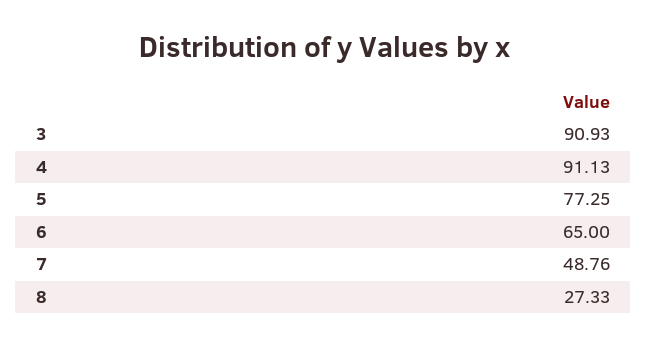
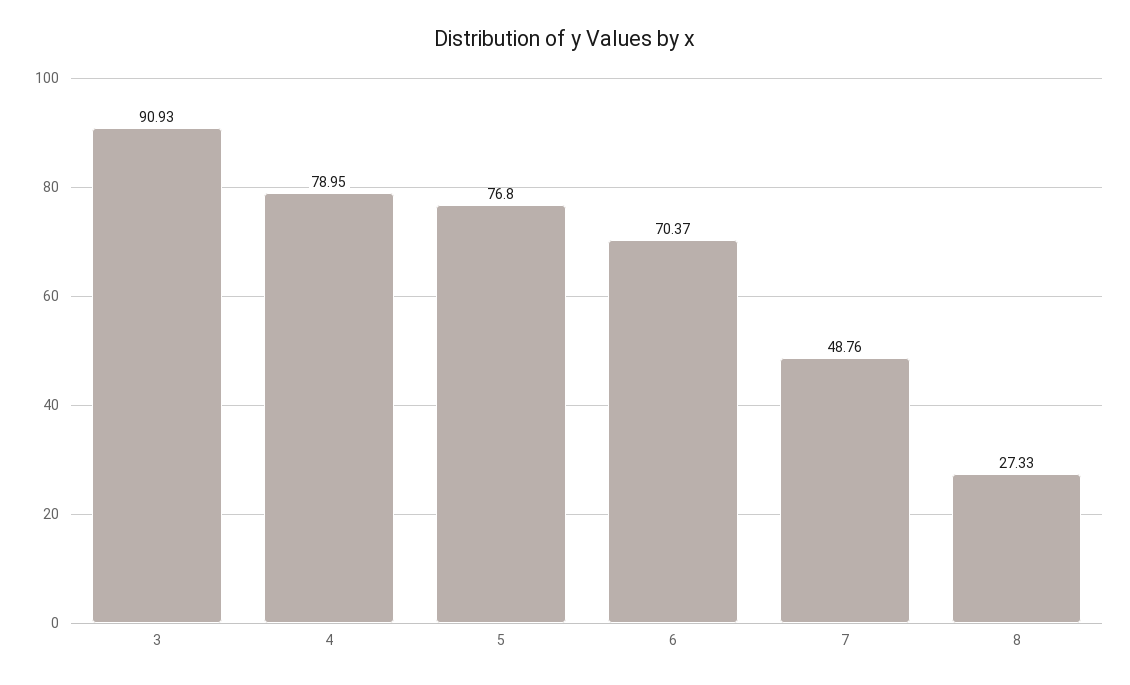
4: 91.13 -> 78.95
5: 77.25 -> 76.8
6: 65 -> 70.37

